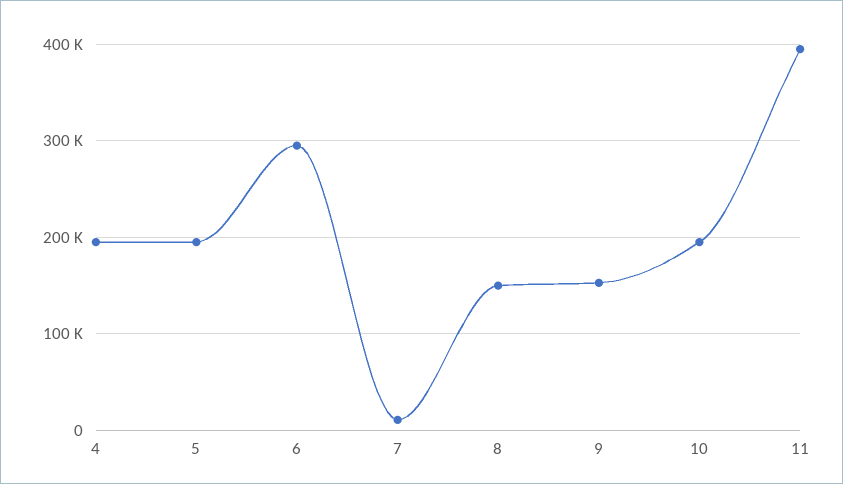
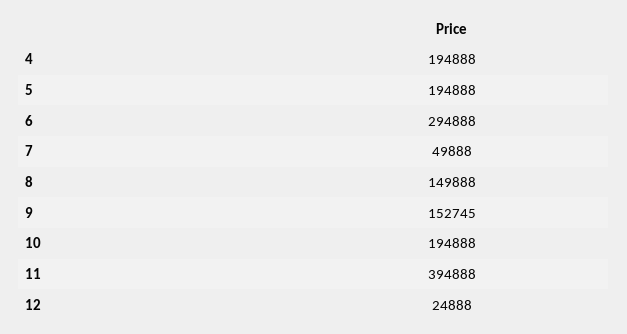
7: 10000 -> 49888
12: none -> 24888

